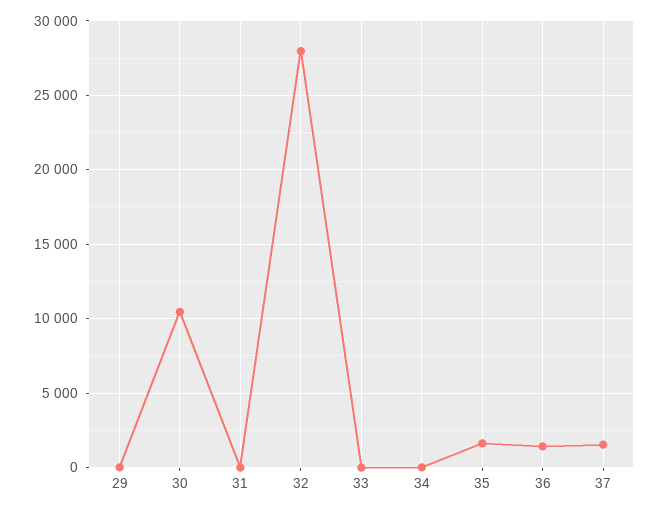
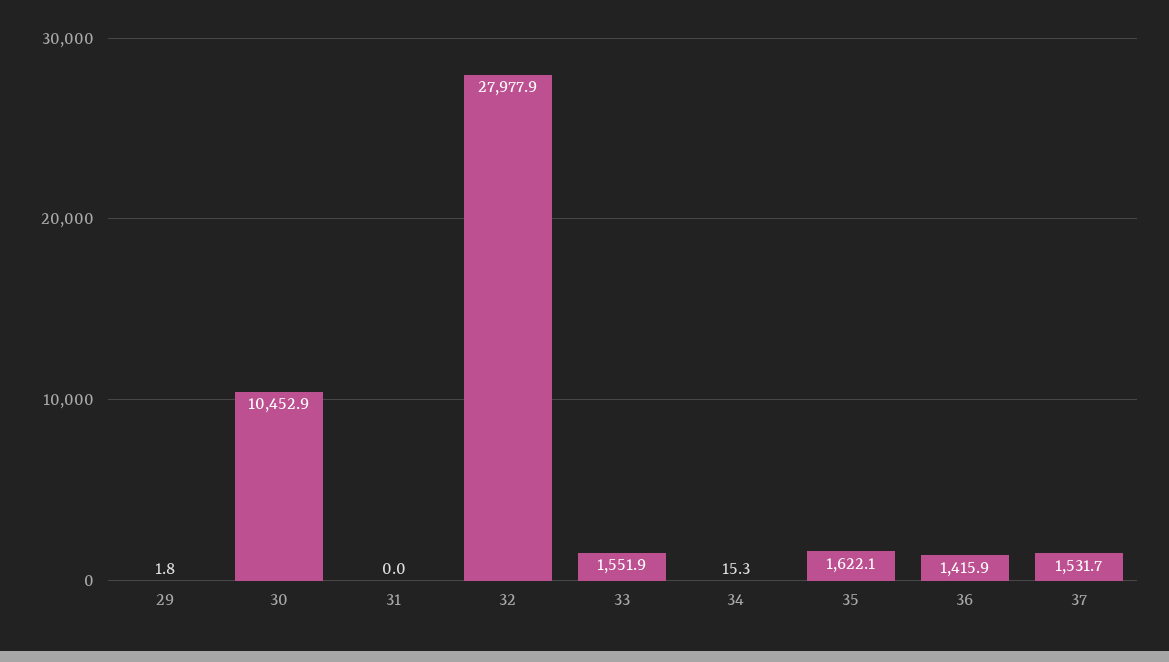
33: 0 -> 1551.9

